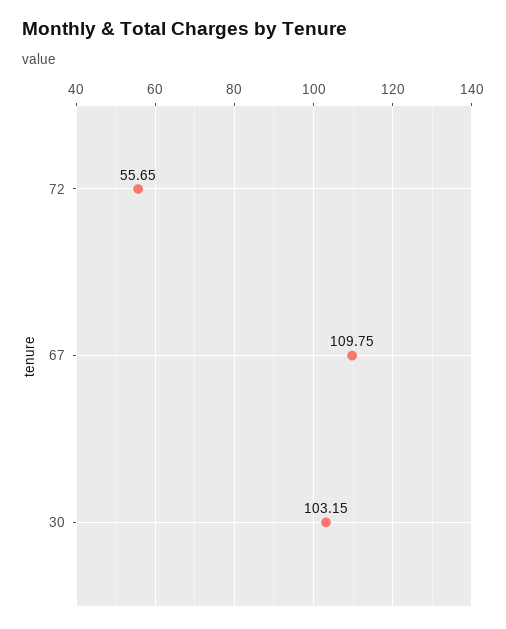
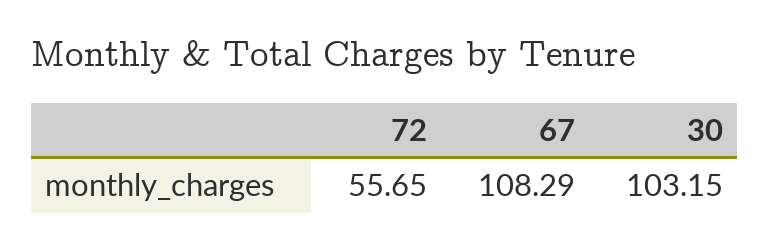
67: 109.75 -> 108.29

